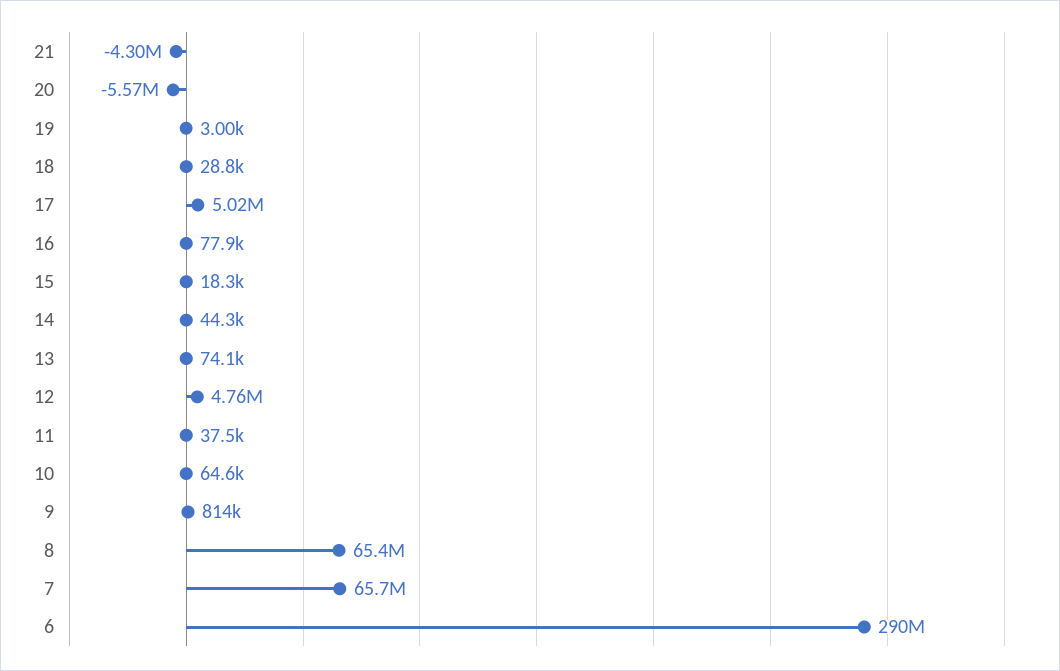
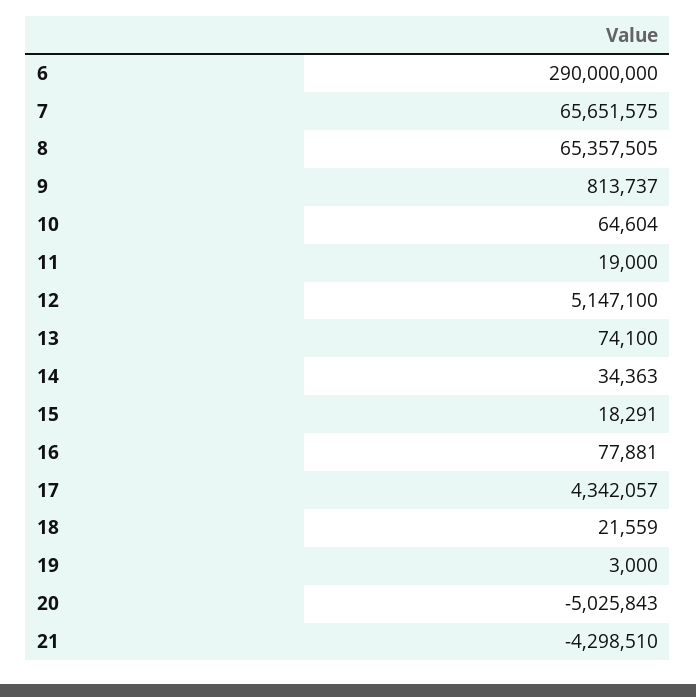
20: -5570000 -> -5025843
18: 28800 -> 21559
17: 5020000 -> 4342057
14: 44300 -> 34363
12: 4760000 -> 5147100
11: 37500 -> 19000

